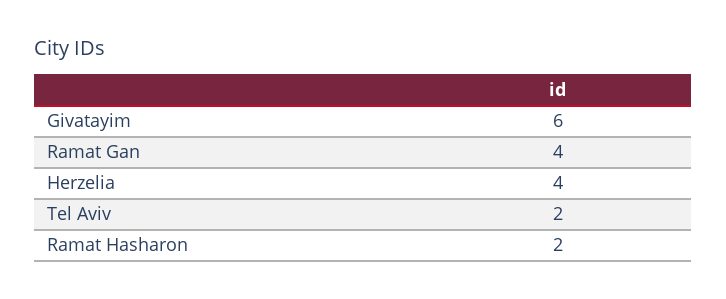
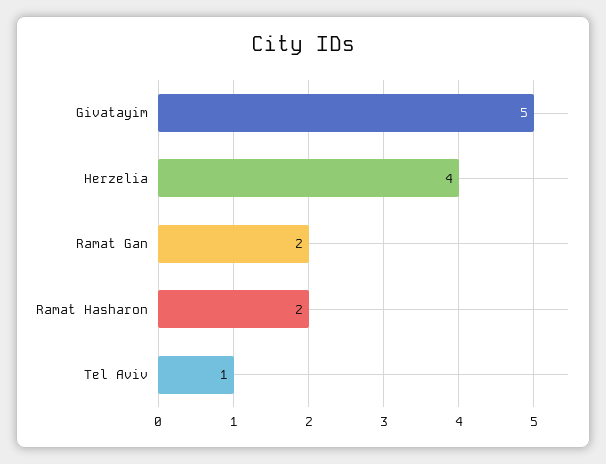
Givatayim: 6 -> 5
Ramat Gan: 4 -> 2
Tel Aviv: 2 -> 1

